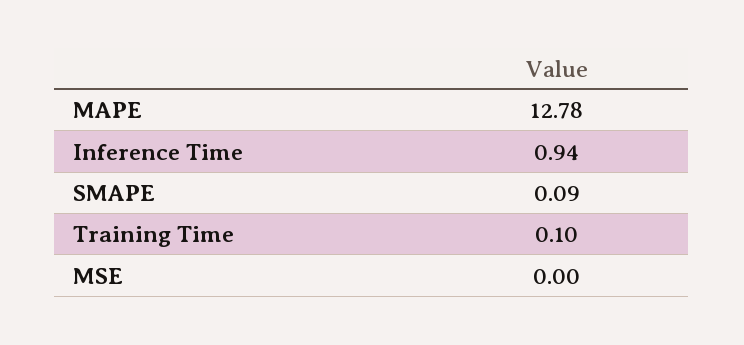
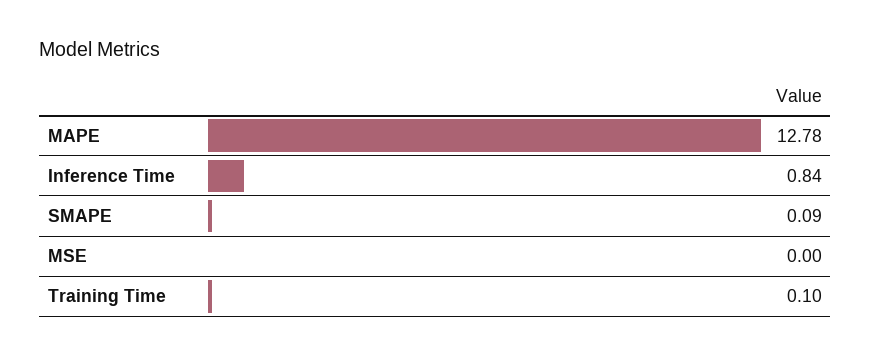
Inference Time: 0.94 -> 0.84

